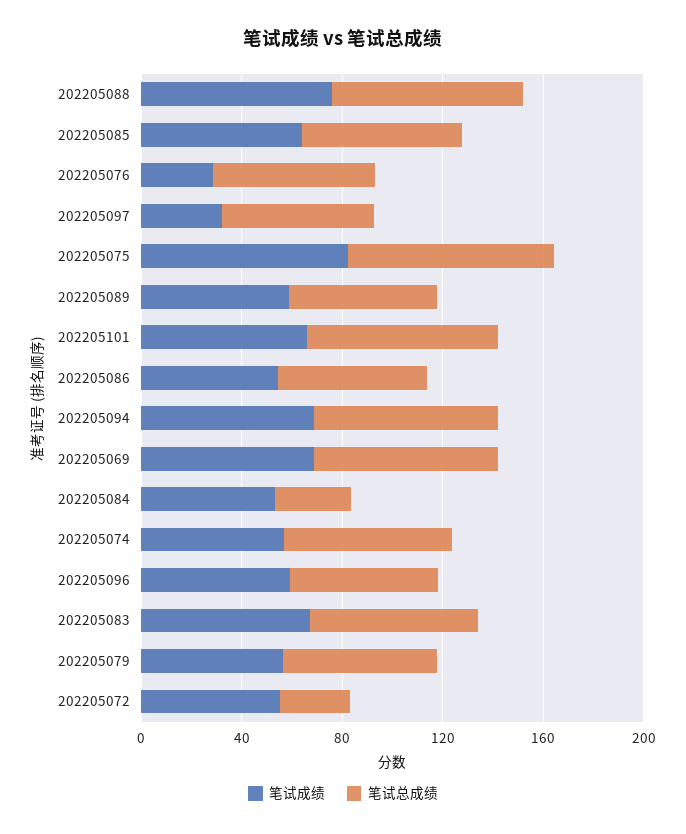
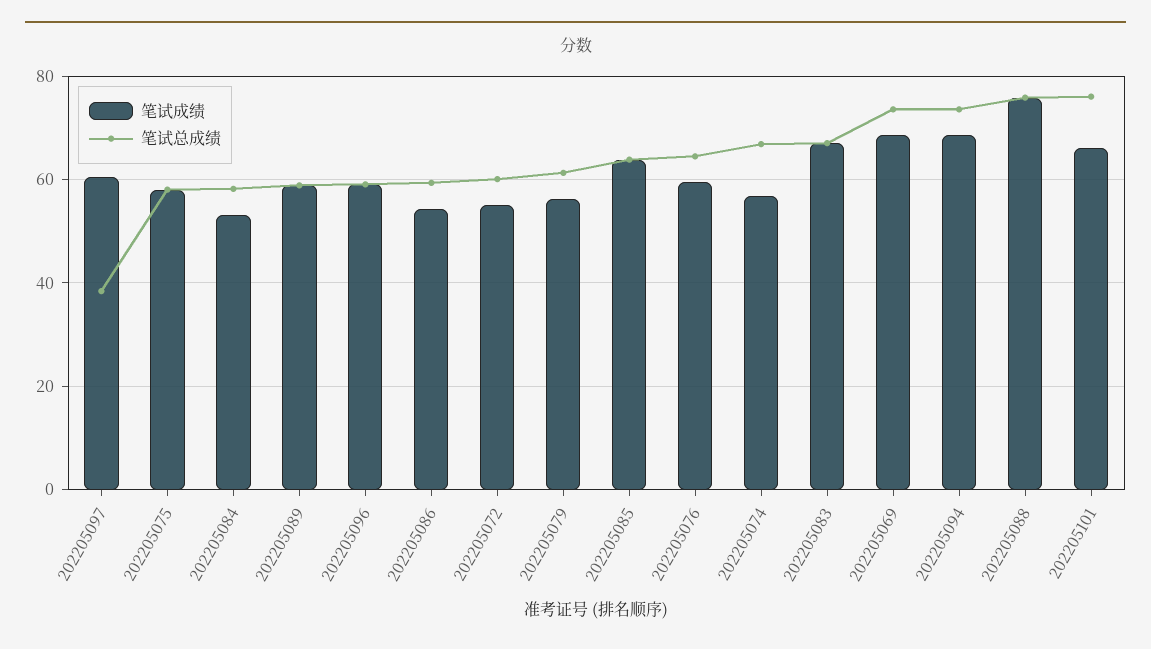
笔试成绩, 202205076: 30 -> 60
笔试成绩, 202205097: 30 -> 60
笔试总成绩, 202205097: 60 -> 38
笔试成绩, 202205075: 80 -> 58
笔试总成绩, 202205075: 80 -> 58
笔试总成绩, 202205084: 30 -> 58
笔试总成绩, 202205072: 30 -> 60

